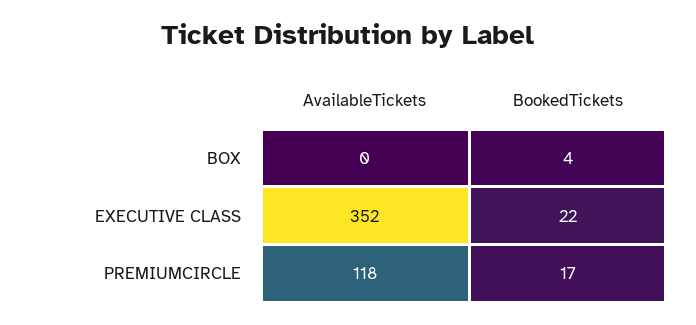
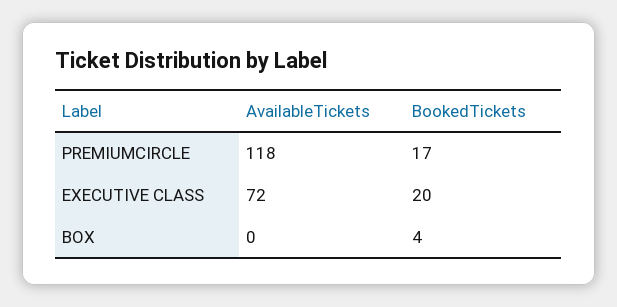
AvailableTickets, EXECUTIVE CLASS: 352 -> 72
BookedTickets, EXECUTIVE CLASS: 22 -> 20

